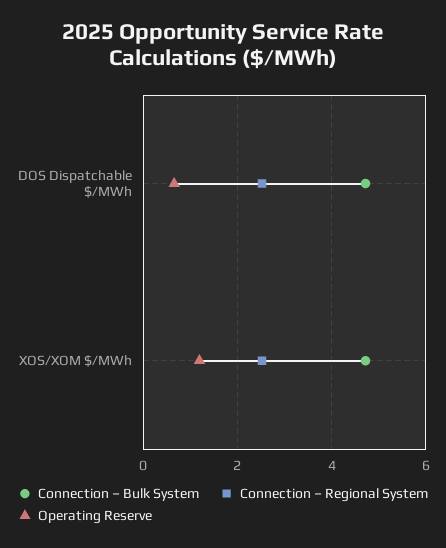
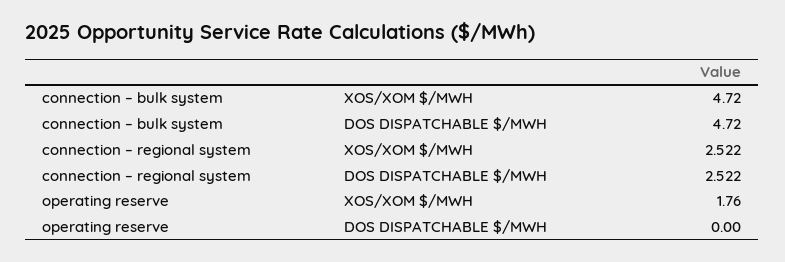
Operating Reserve, DOS Dispatchable $/MWh: 0.6 -> 0
Operating Reserve, XOS/XOM $/MWh: 1.2 -> 1.76

